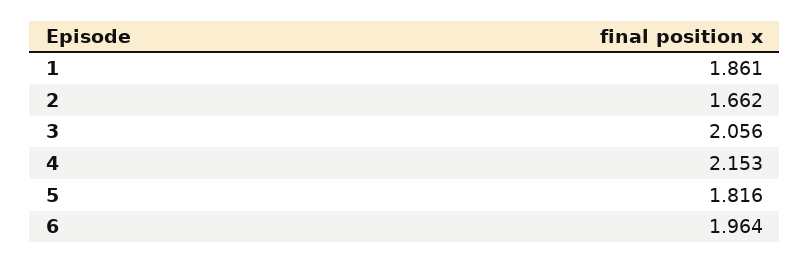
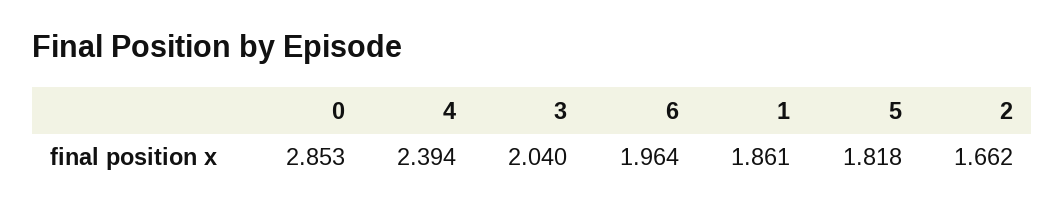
3: 2.056 -> 2.04
4: 2.153 -> 2.394
5: 1.816 -> 1.818
0: none -> 2.853

